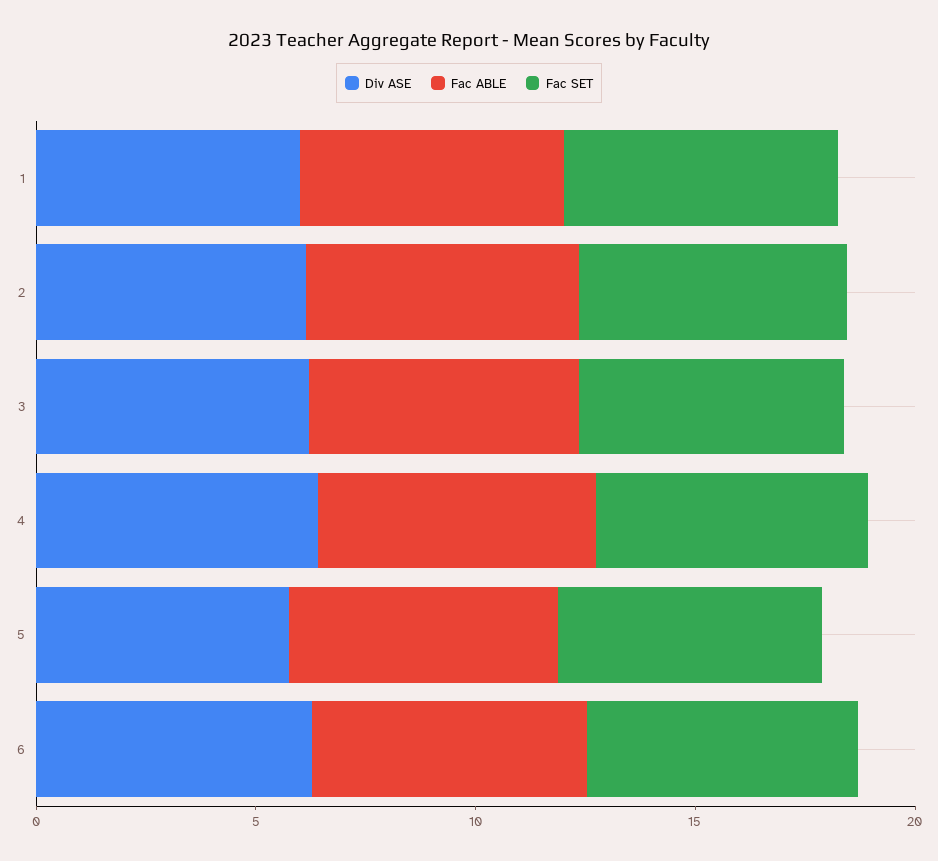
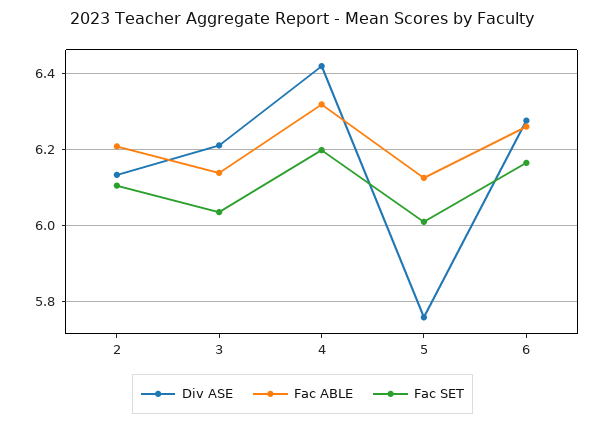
Div ASE, 1: 6 -> none
Fac ABLE, 1: 6 -> none
Fac SET, 1: 6 -> none

